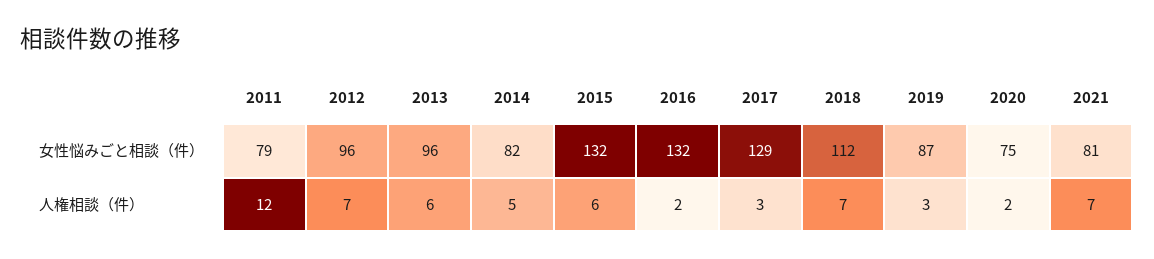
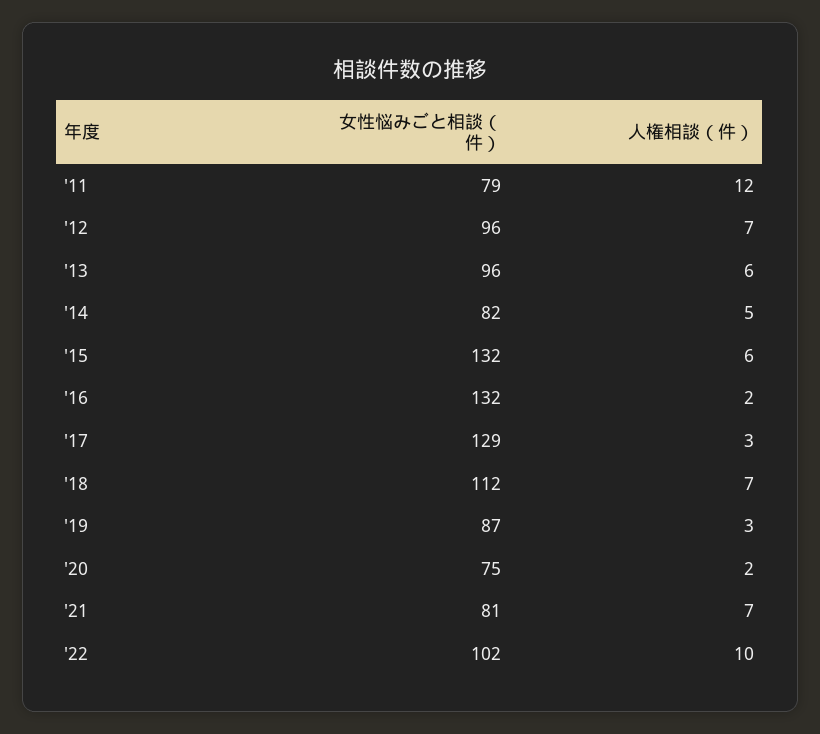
'22, 女性悩みごと相談（件）: none -> 102
'22, 人権相談（件）: none -> 10

